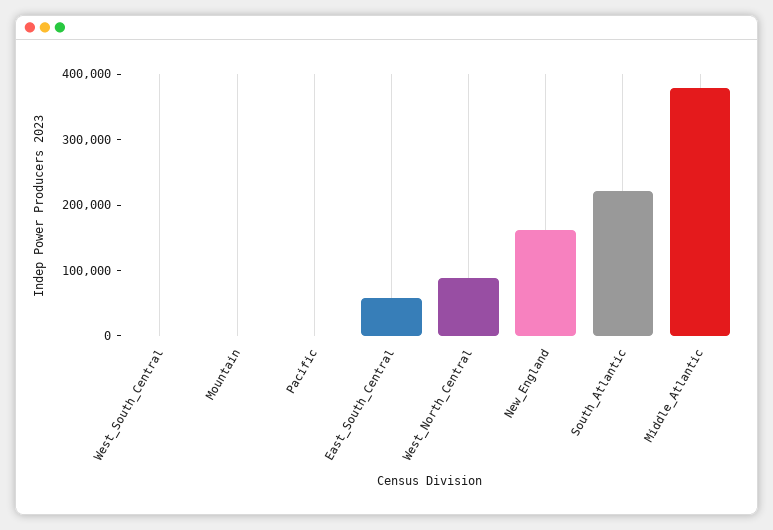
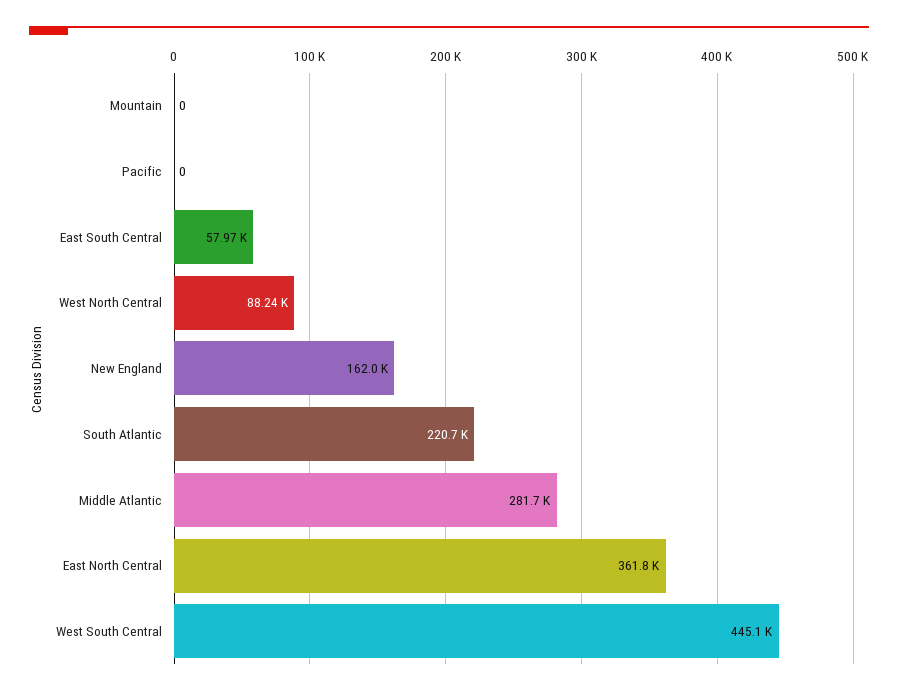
West_South_Central: 0 -> 445100
Middle_Atlantic: 380000 -> 281700
East North Central: none -> 361800

